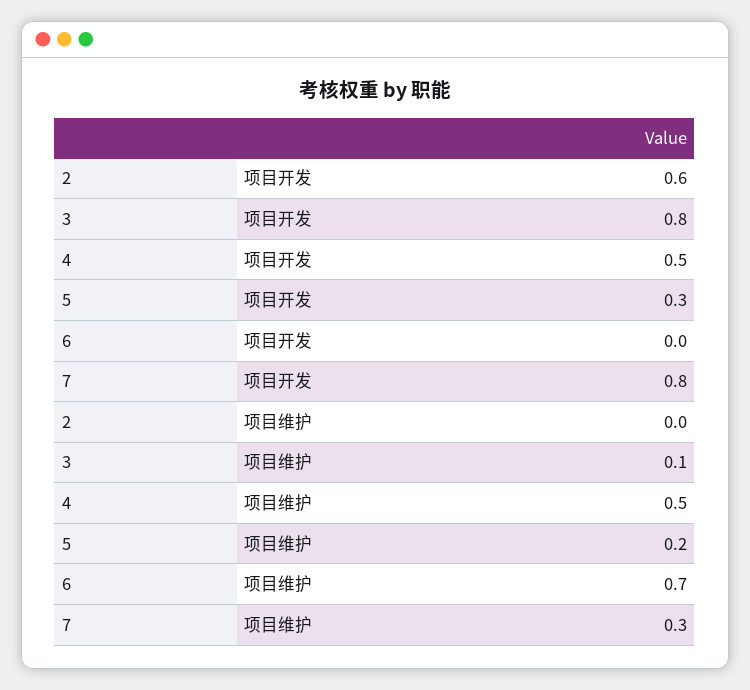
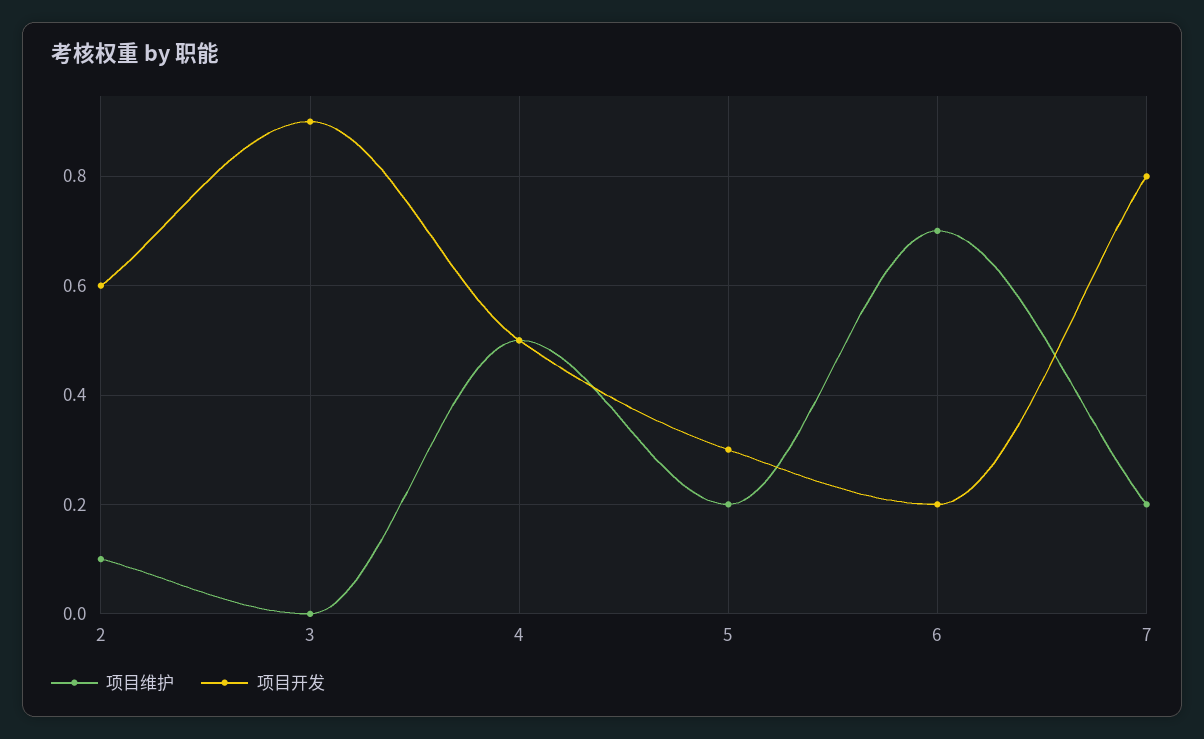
项目开发, 3: 0.8 -> 0.9
项目开发, 6: 0 -> 0.2
项目维护, 2: 0 -> 0.1
项目维护, 3: 0.1 -> 0
项目维护, 7: 0.3 -> 0.2

